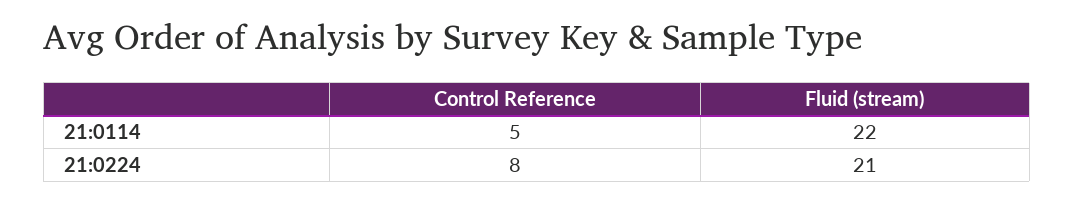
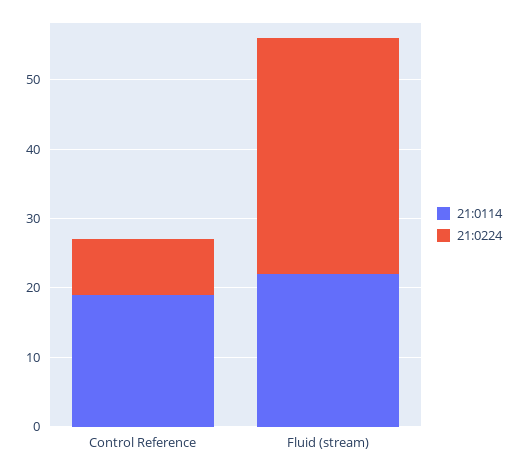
21:0114, Control Reference: 5 -> 20
21:0224, Fluid (stream): 21 -> 35

